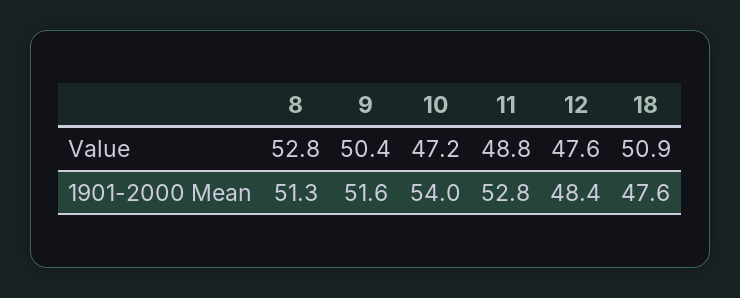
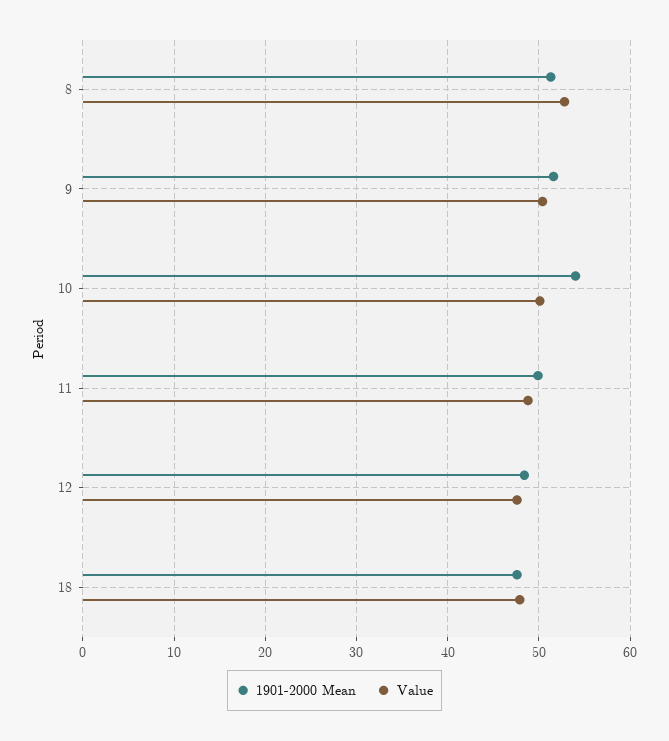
Value, 10: 47.2 -> 50
Value, 18: 50.9 -> 48
1901-2000 Mean, 11: 52.8 -> 50

